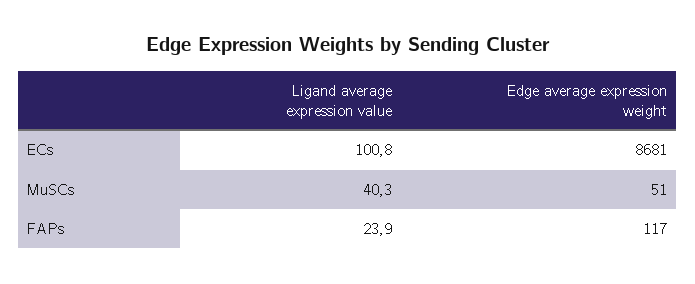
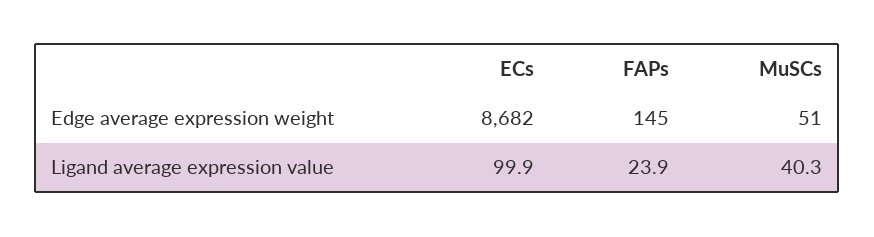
Ligand average expression value, ECs: 100.8 -> 99.9
Edge average expression weight, ECs: 8681 -> 8682
Edge average expression weight, FAPs: 117 -> 145

